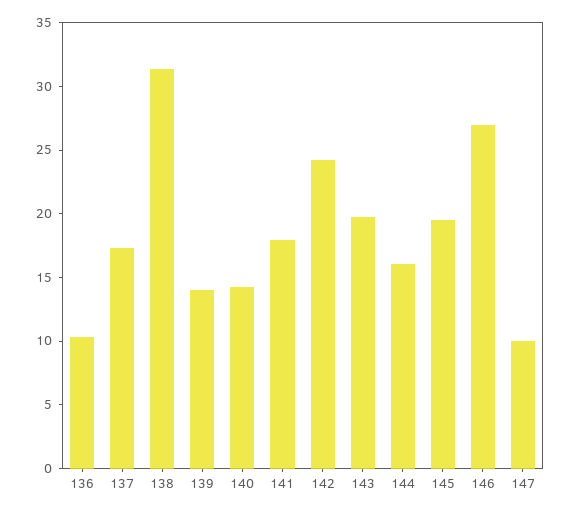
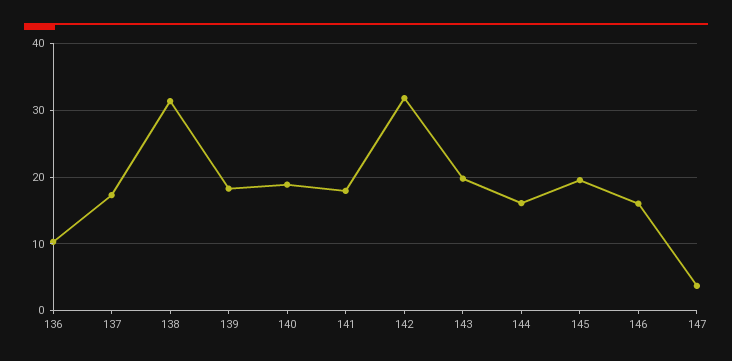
139: 14 -> 18
140: 14 -> 19
142: 24 -> 32
146: 27 -> 16
147: 10 -> 4

